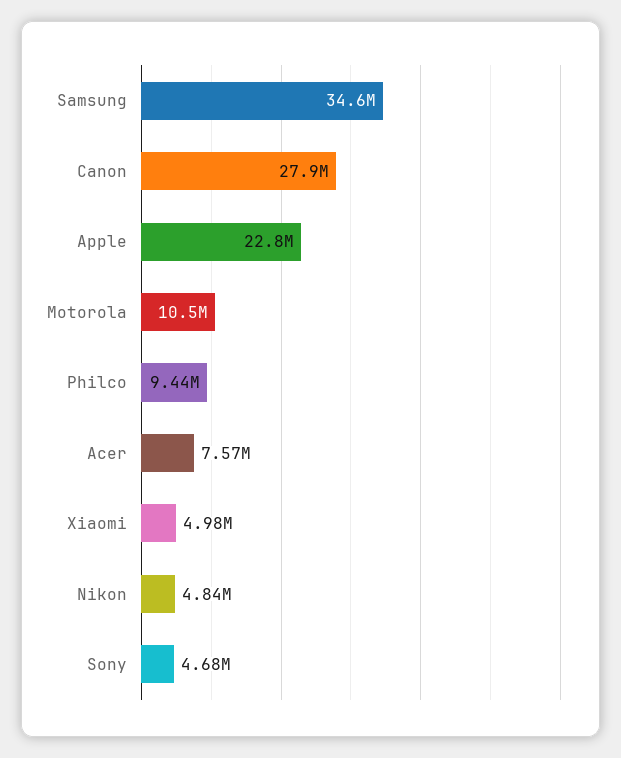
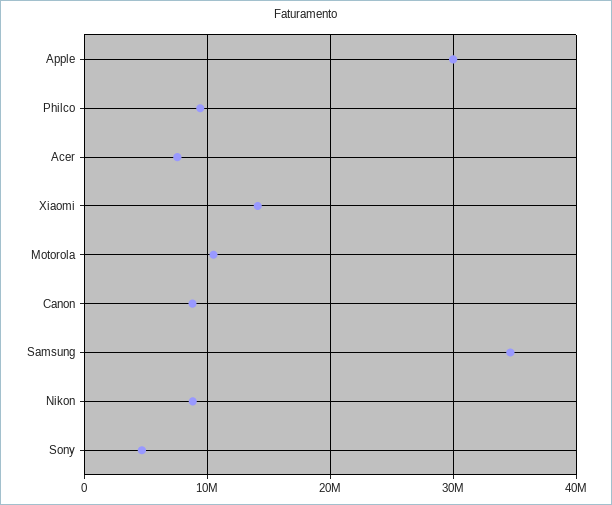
Canon: 27900000 -> 9000000
Apple: 22800000 -> 30000000
Xiaomi: 4980000 -> 14000000
Nikon: 4840000 -> 9000000

